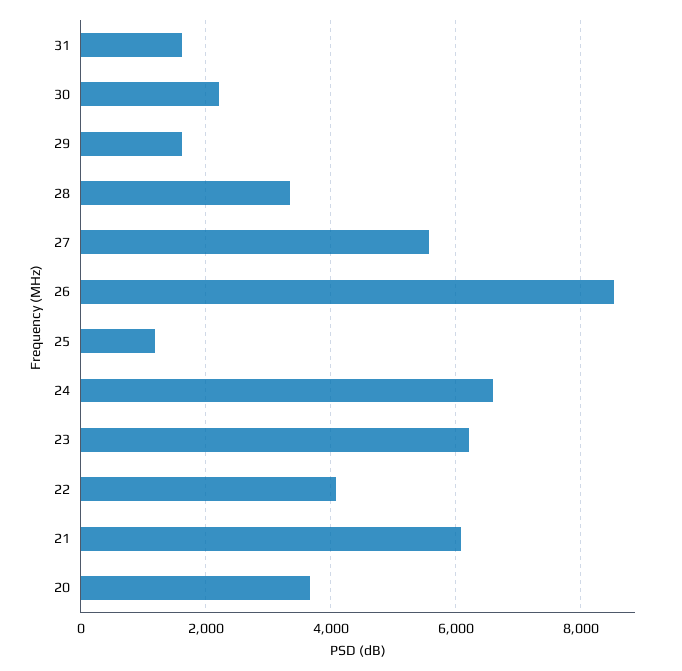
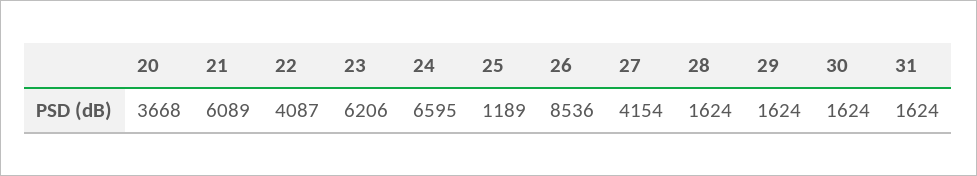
30: 2200 -> 1624
28: 3400 -> 1624
27: 5600 -> 4154

